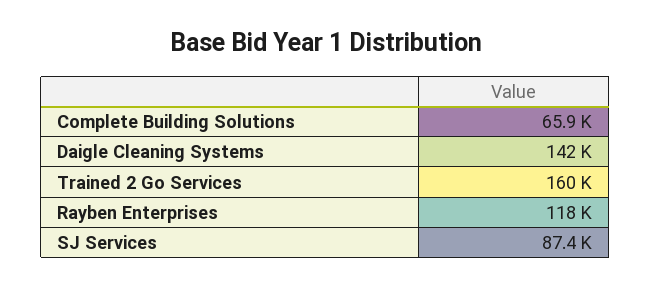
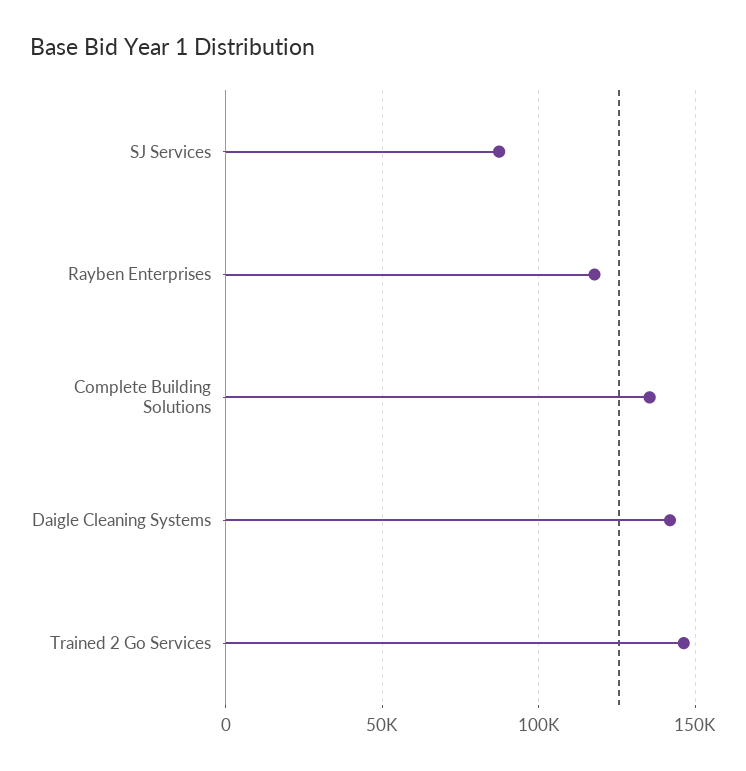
Complete Building Solutions: 65900 -> 135000
Trained 2 Go Services: 160000 -> 145000

